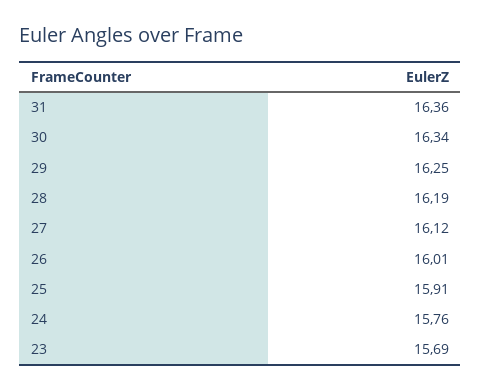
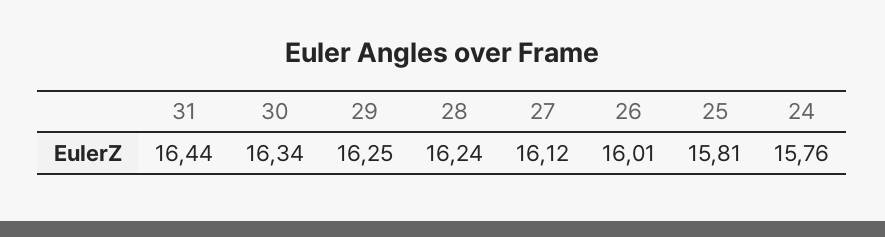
31: 16.36 -> 16.44
28: 16.19 -> 16.24
25: 15.91 -> 15.81
23: 15.69 -> none

